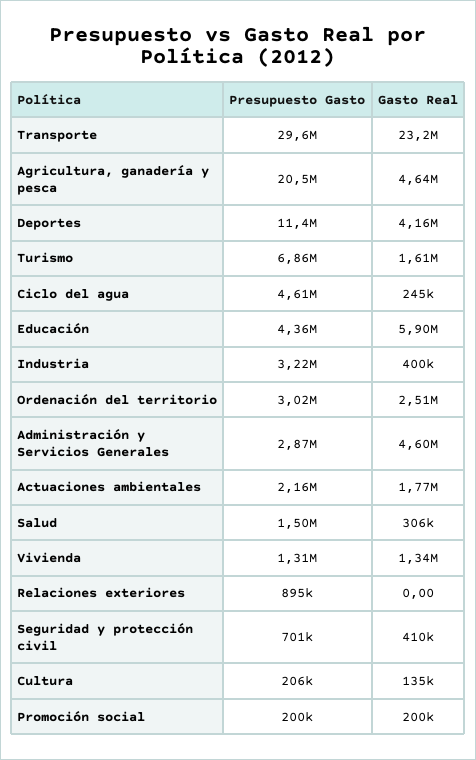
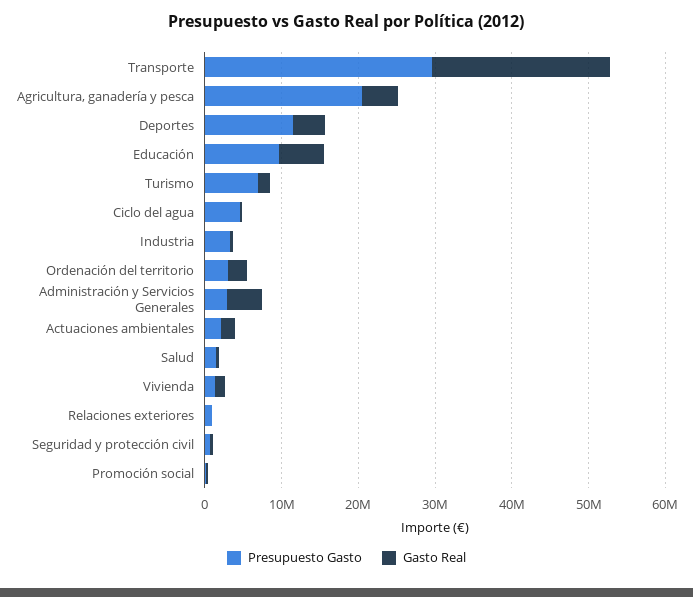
Presupuesto Gasto, Educación: 4360000 -> 10000000
Presupuesto Gasto, Cultura: 206000 -> none
Gasto Real, Cultura: 135000 -> none

